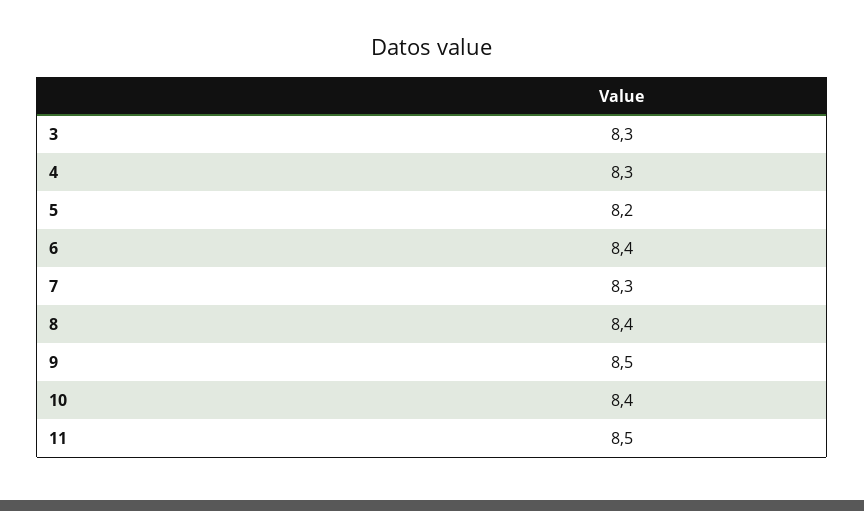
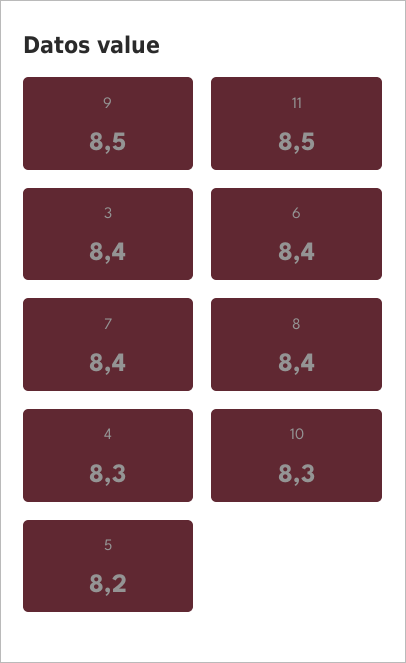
3: 8.3 -> 8.4
7: 8.3 -> 8.4
10: 8.4 -> 8.3

